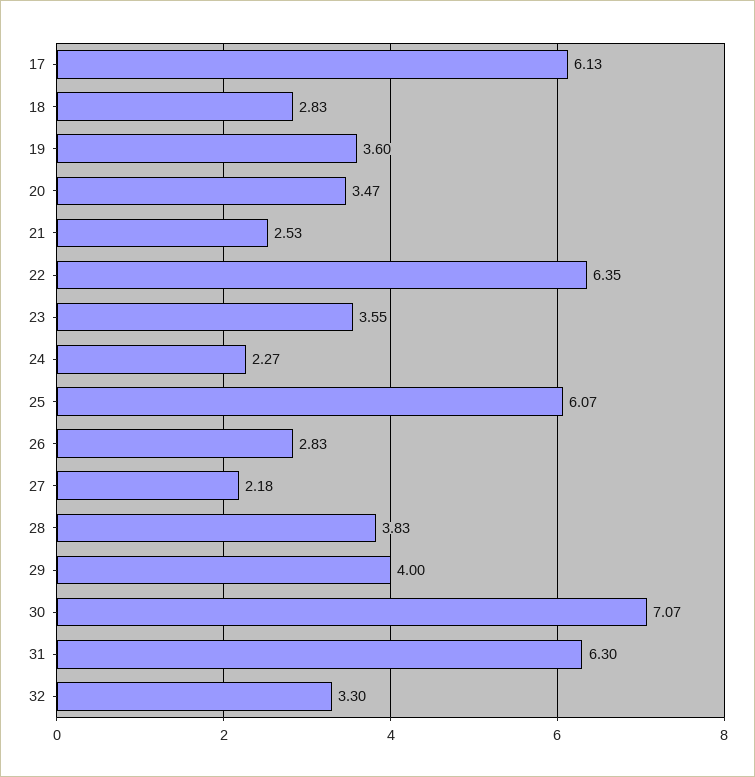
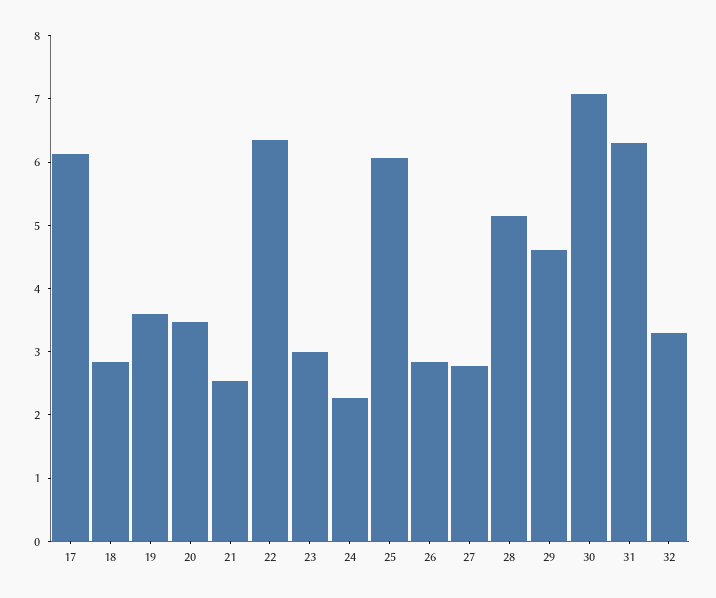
23: 3.55 -> 3
27: 2.18 -> 2.8
28: 3.83 -> 5.2
29: 4 -> 4.6

